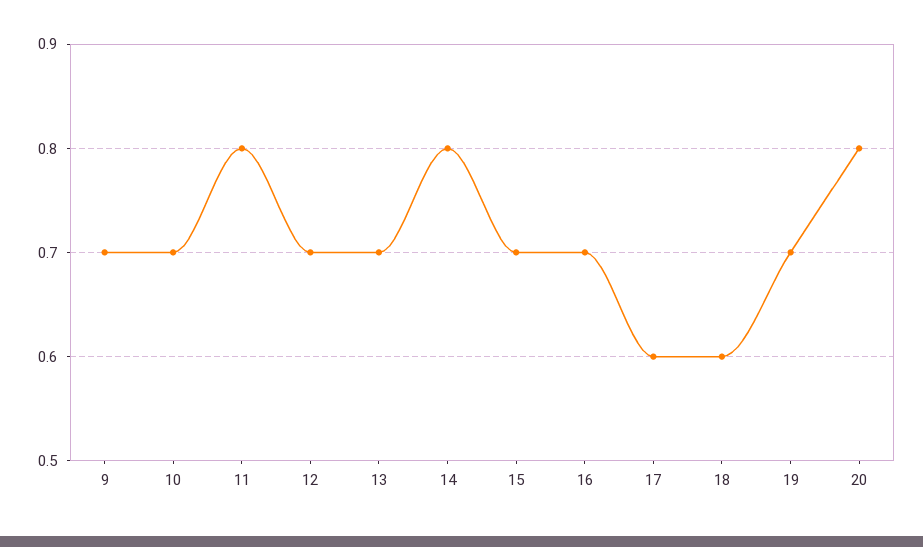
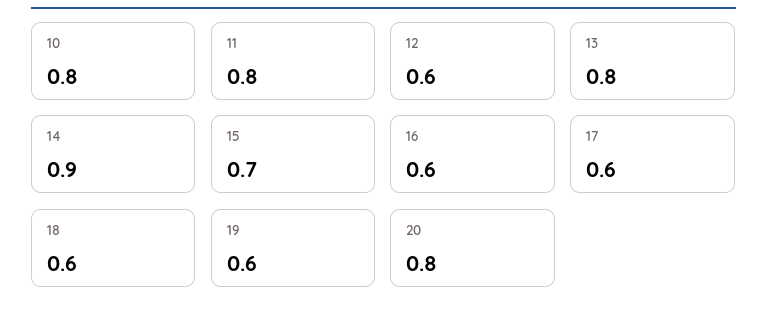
9: 0.7 -> none
10: 0.7 -> 0.8
12: 0.7 -> 0.6
13: 0.7 -> 0.8
14: 0.8 -> 0.9
16: 0.7 -> 0.6
19: 0.7 -> 0.6

